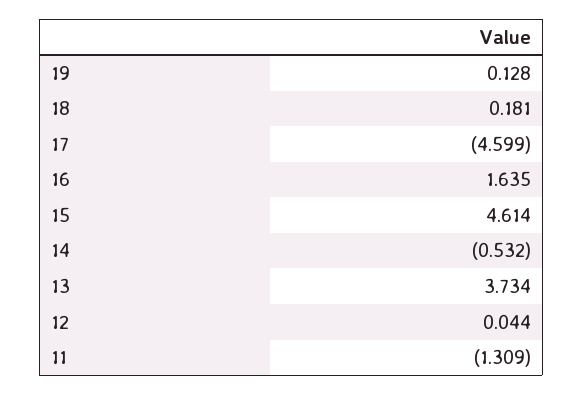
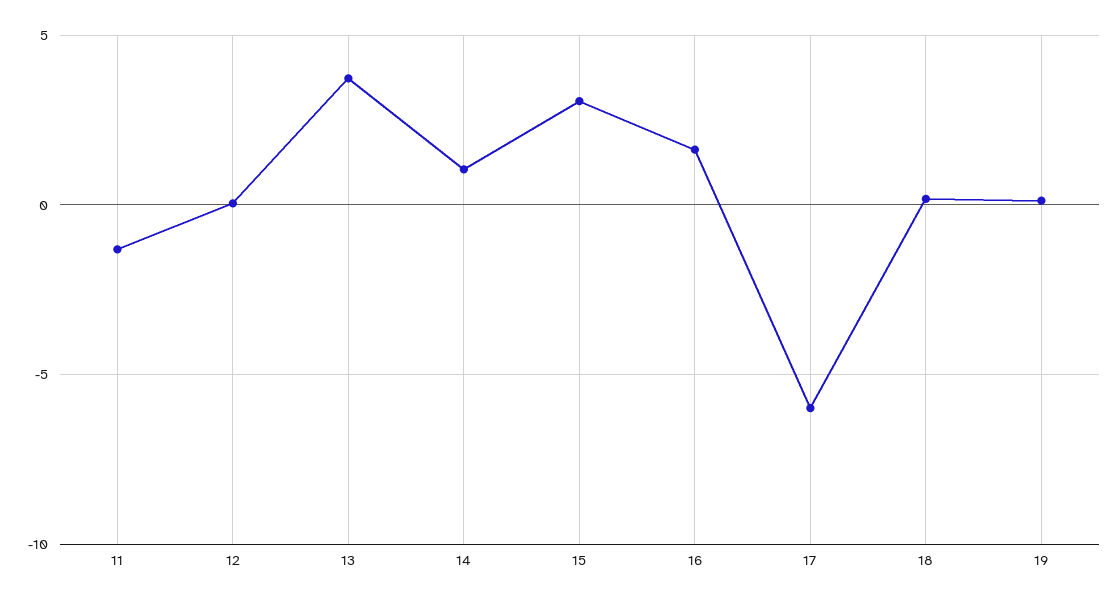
17: -4.599 -> -6
15: 4.614 -> 3
14: -0.532 -> 1

